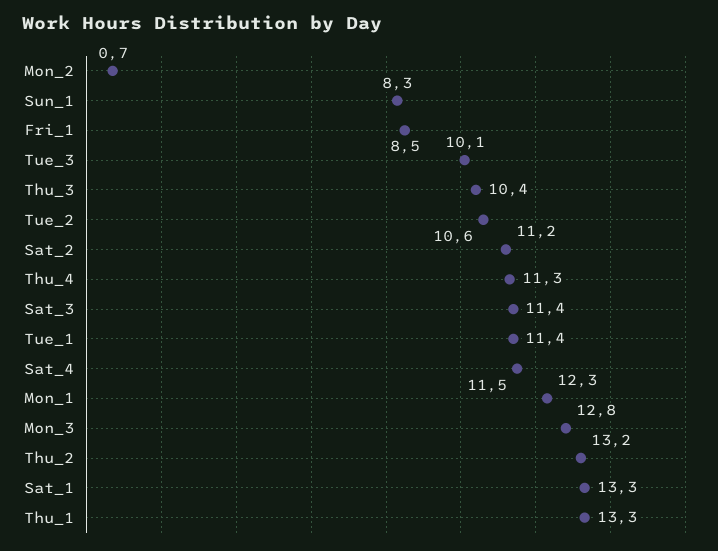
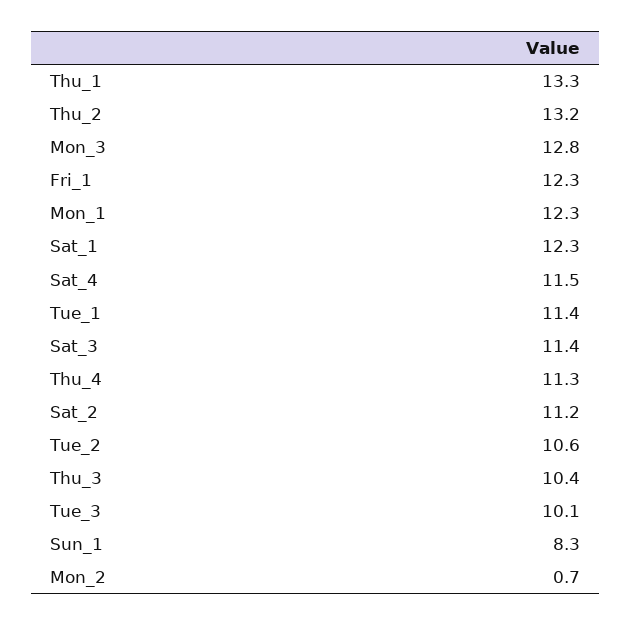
Fri_1: 8.5 -> 12.3
Sat_1: 13.3 -> 12.3

